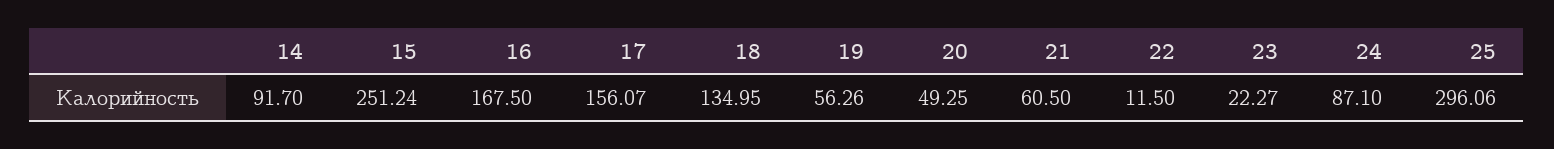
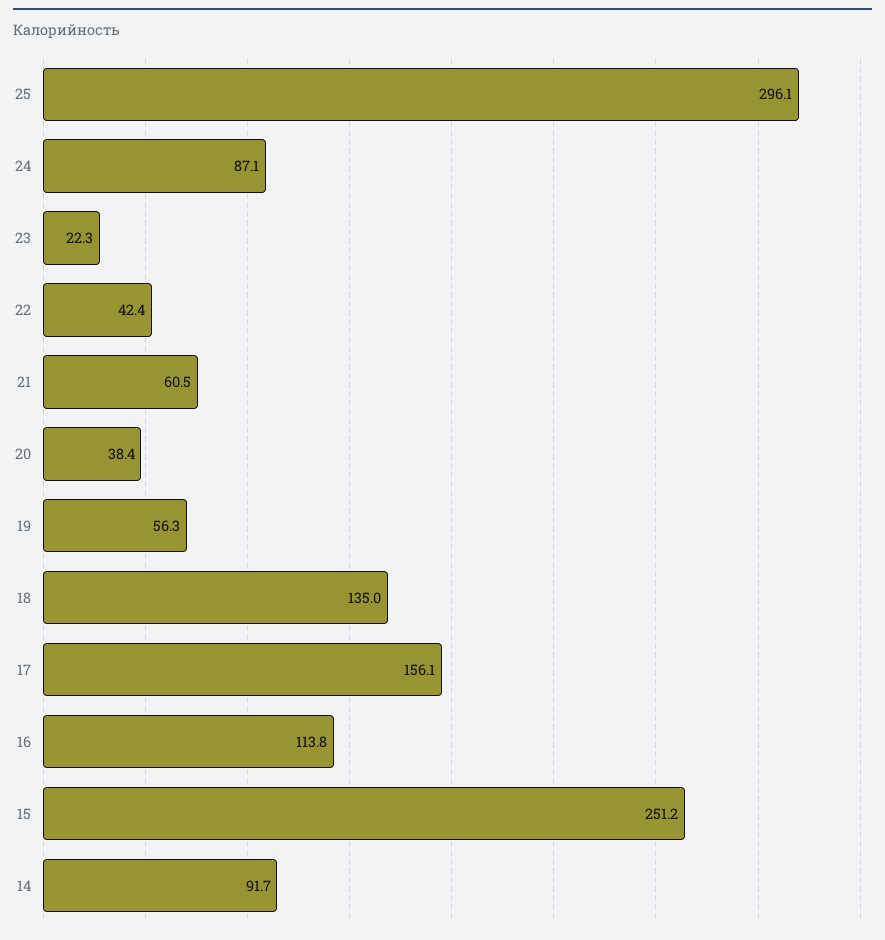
16: 167.5 -> 113.8
20: 49.25 -> 38.4
22: 11.5 -> 42.4

